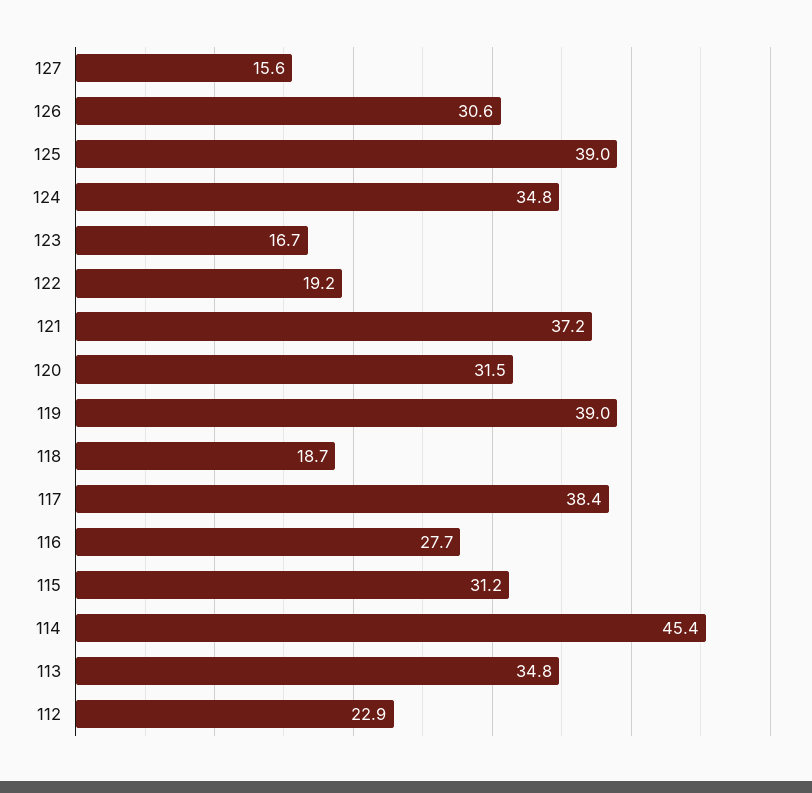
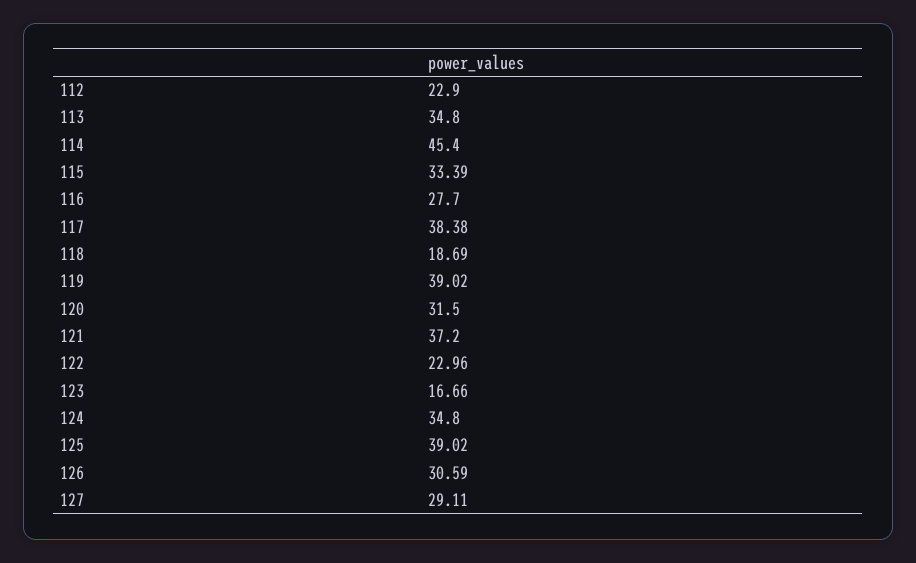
127: 15.6 -> 29.11
122: 19.2 -> 22.96
115: 31.2 -> 33.39

